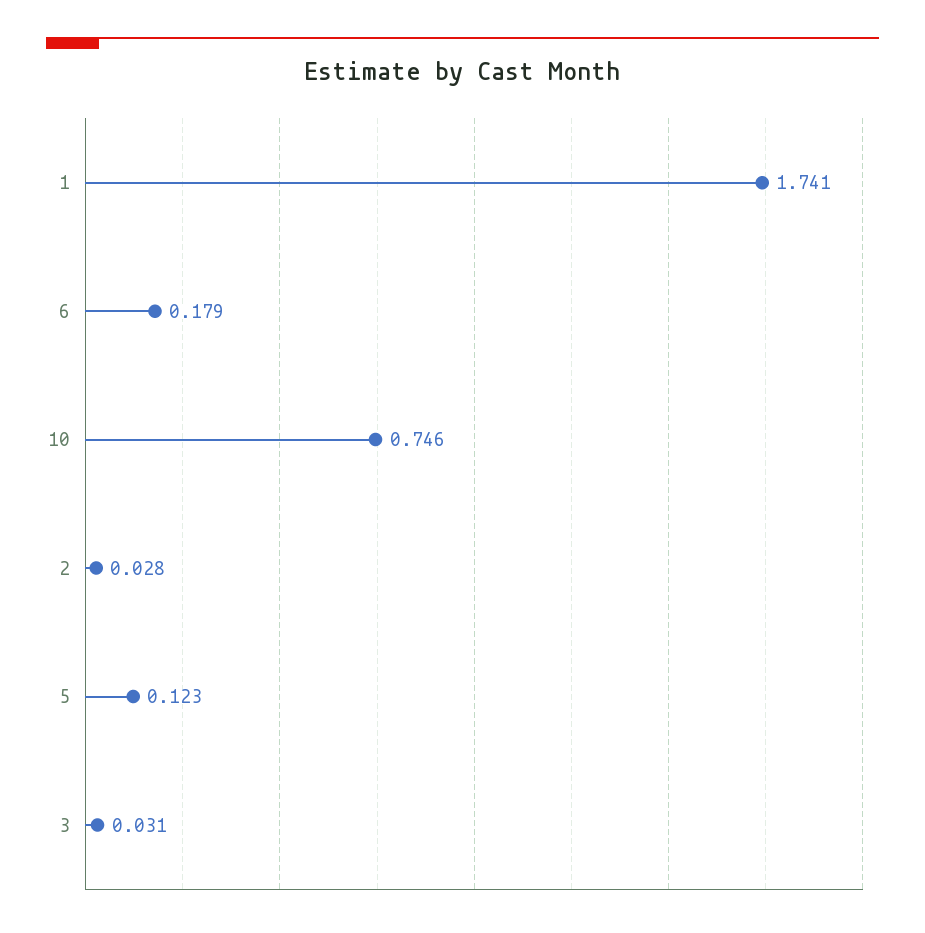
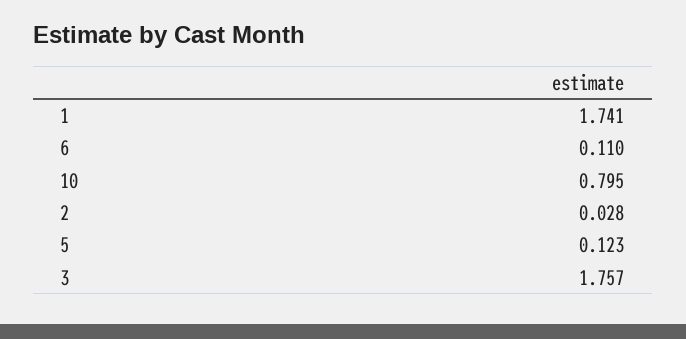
6: 0.179 -> 0.11
10: 0.746 -> 0.795
3: 0.031 -> 1.757

